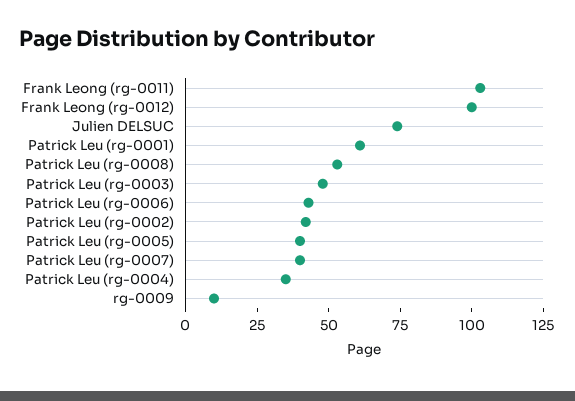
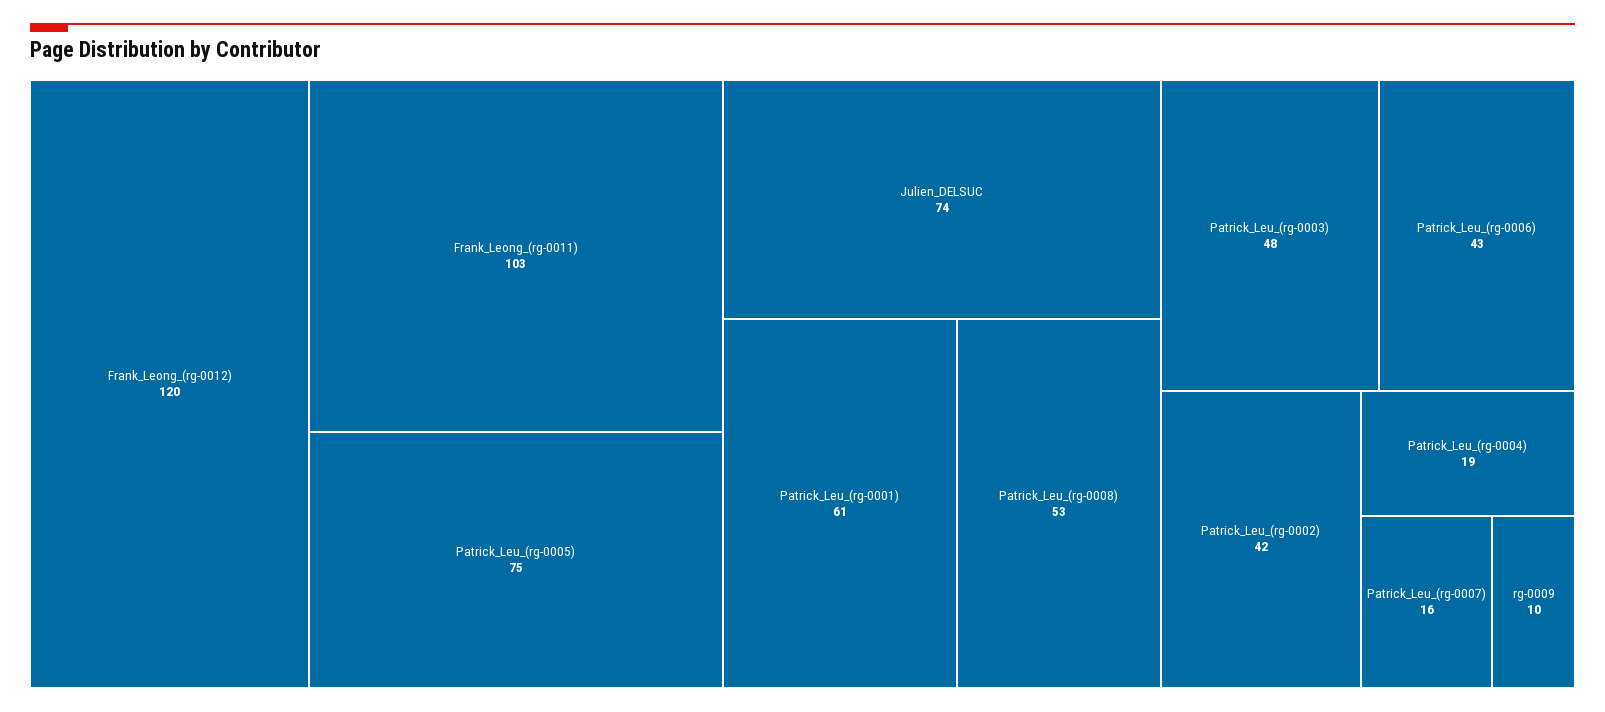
Frank Leong (rg-0012): 100 -> 120
Patrick Leu (rg-0005): 40 -> 75
Patrick Leu (rg-0007): 40 -> 16
Patrick Leu (rg-0004): 35 -> 19

